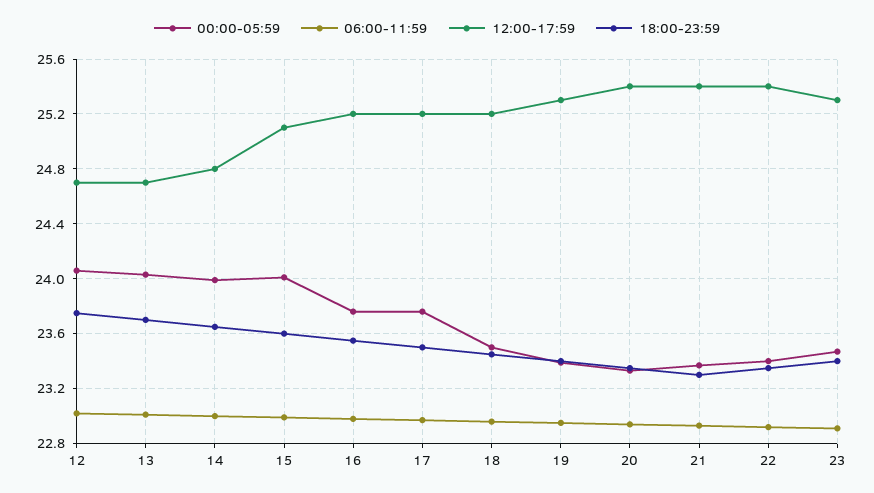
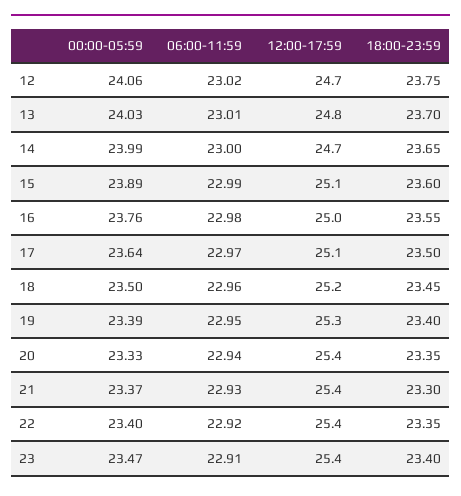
12:00-17:59, 13: 24.7 -> 24.8
12:00-17:59, 14: 24.8 -> 24.7
00:00-05:59, 15: 24 -> 23.89
12:00-17:59, 16: 25.2 -> 25
00:00-05:59, 17: 23.75 -> 23.64
12:00-17:59, 17: 25.2 -> 25.1
12:00-17:59, 23: 25.3 -> 25.4

